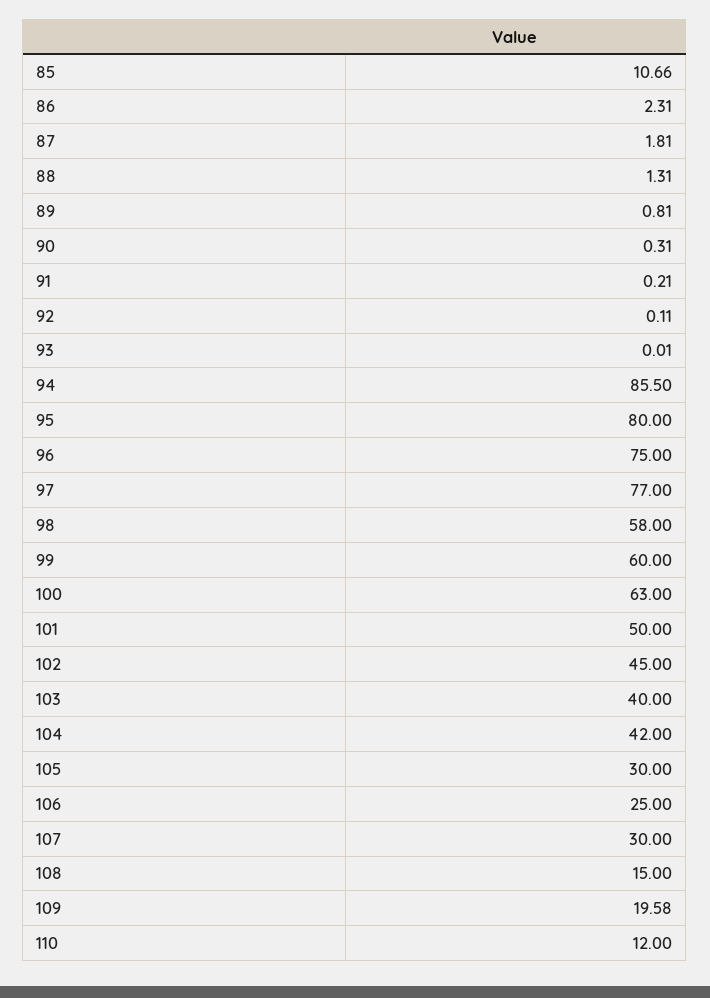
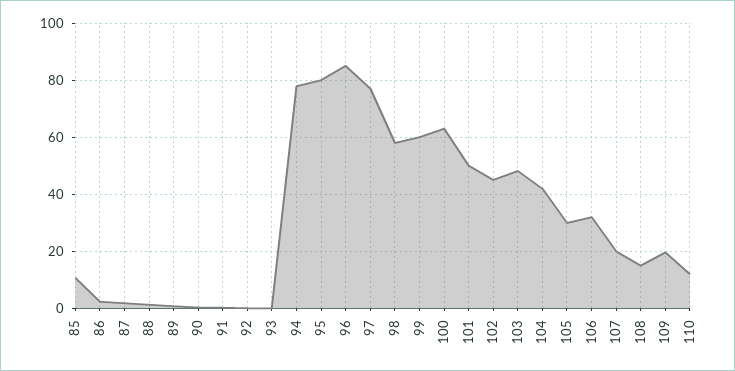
94: 85.5 -> 77.5
96: 75 -> 85
103: 40 -> 47.5
106: 25 -> 32.5
107: 30 -> 20

